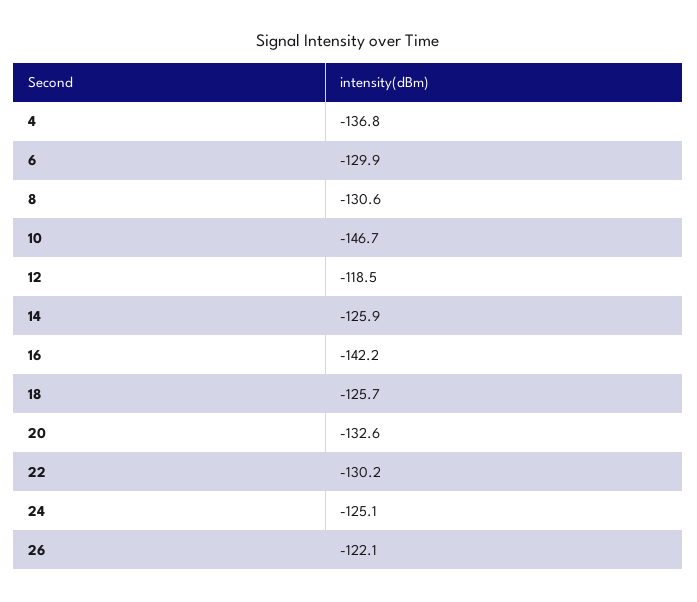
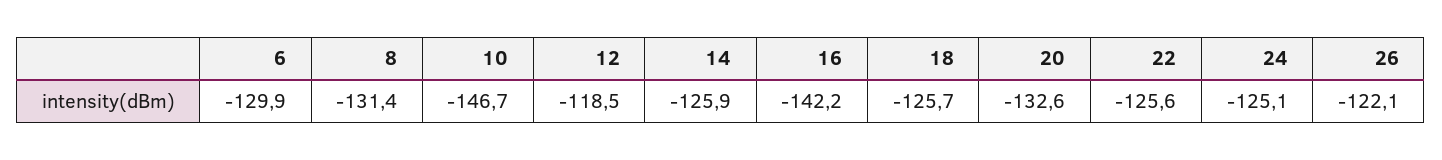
4: -136.8 -> none
8: -130.6 -> -131.4
22: -130.2 -> -125.6

